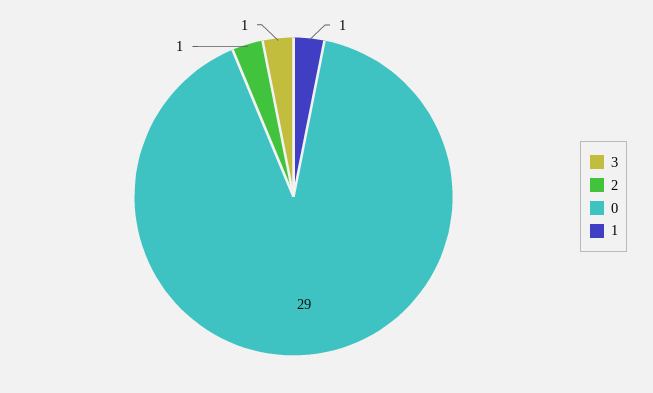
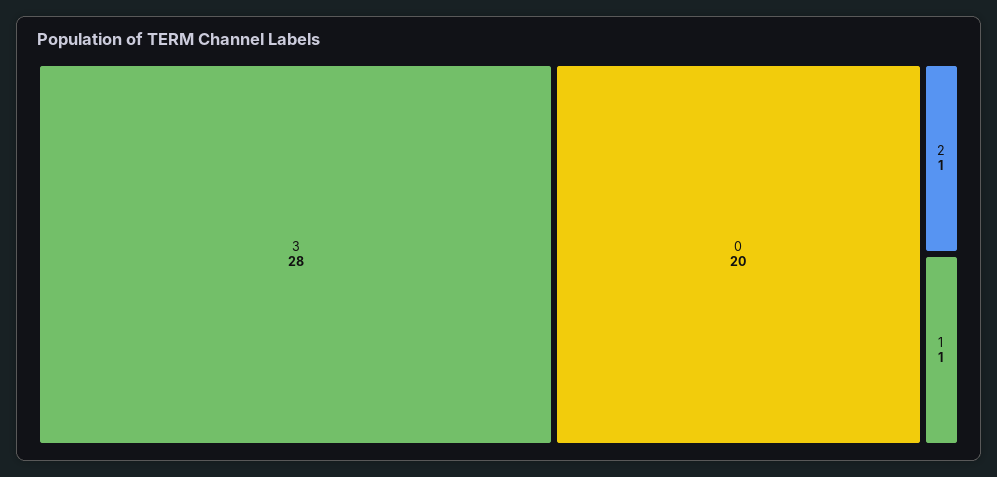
3: 1 -> 28
0: 29 -> 20

